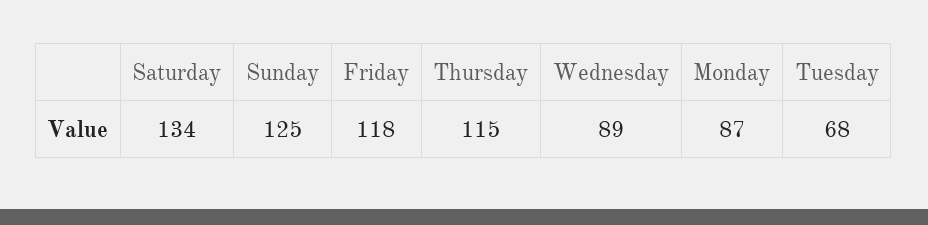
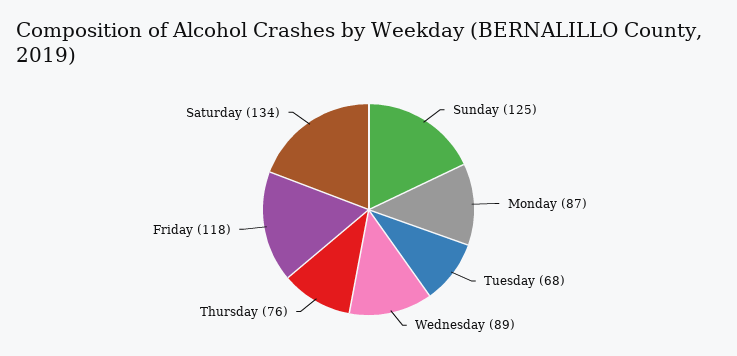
Thursday: 115 -> 76

